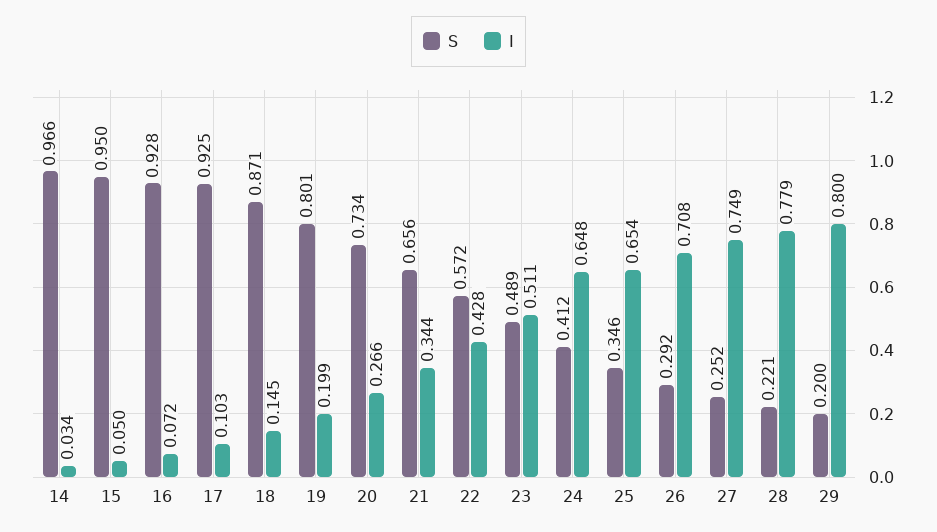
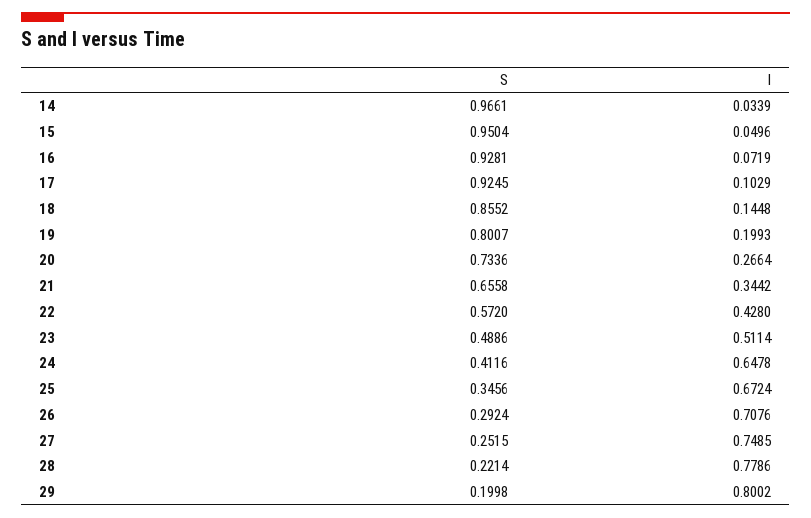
S, 18: 0.871 -> 0.8552
I, 25: 0.654 -> 0.6724

